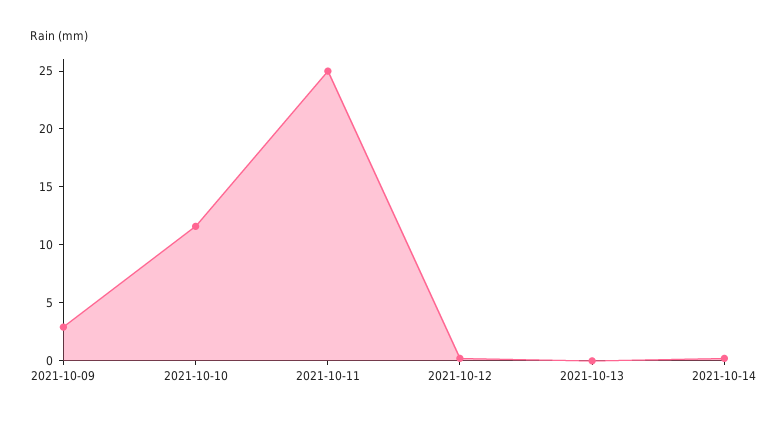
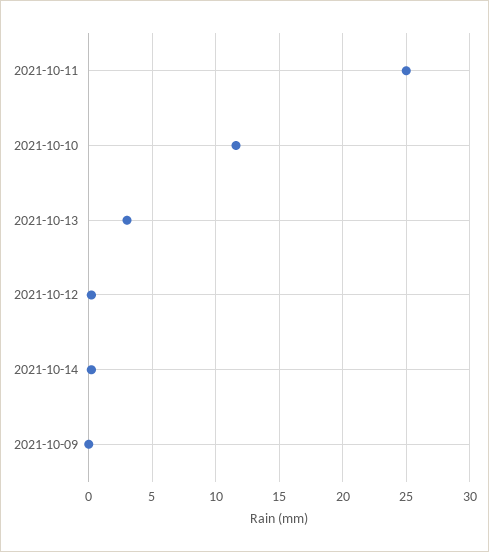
2021-10-09: 3 -> 0
2021-10-13: 0 -> 3

